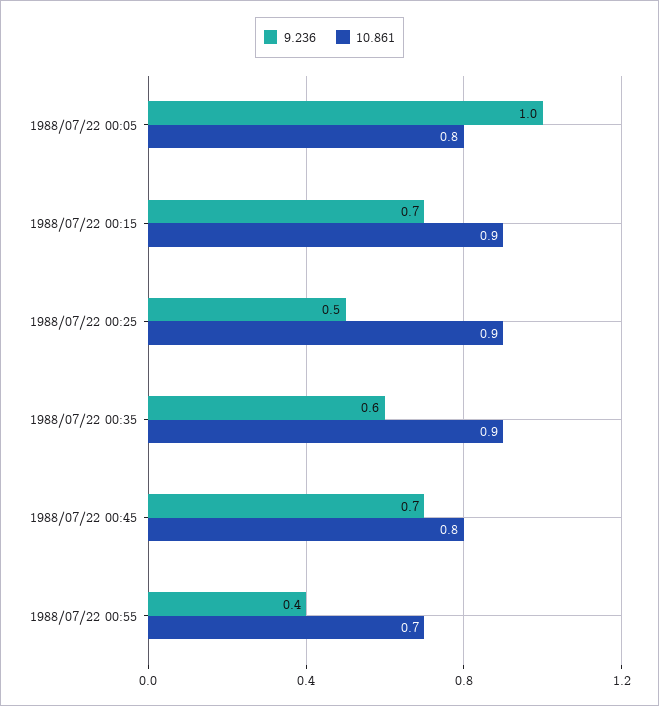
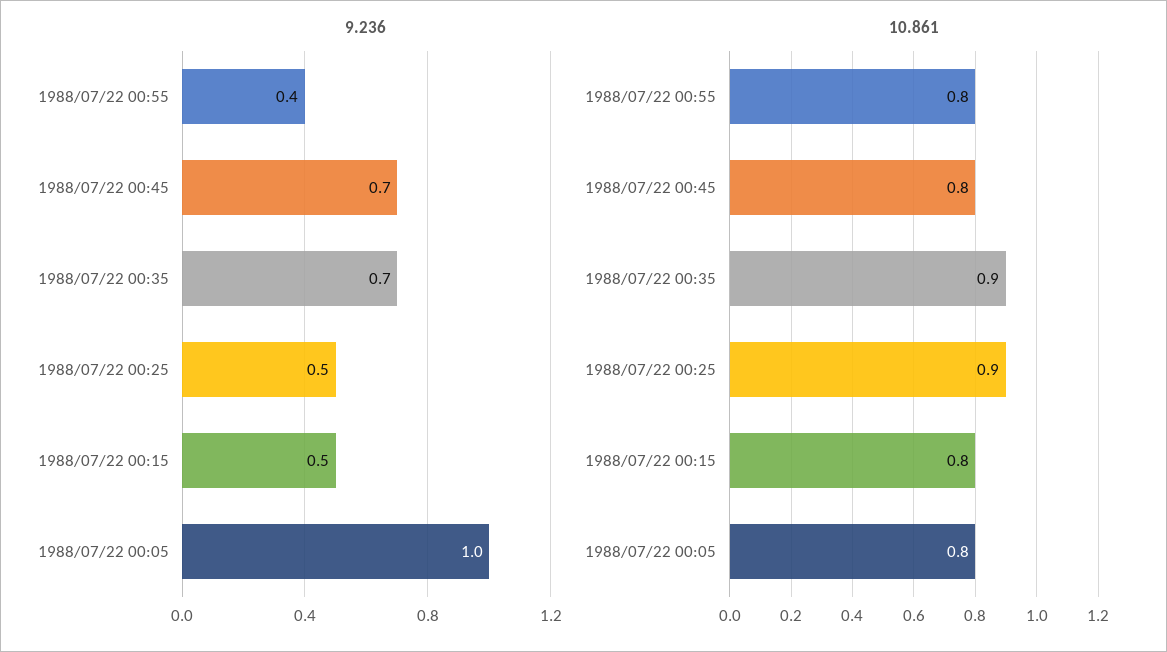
9.236, 1988/07/22 00:15: 0.7 -> 0.5
10.861, 1988/07/22 00:15: 0.9 -> 0.8
9.236, 1988/07/22 00:35: 0.6 -> 0.7
10.861, 1988/07/22 00:55: 0.7 -> 0.8

